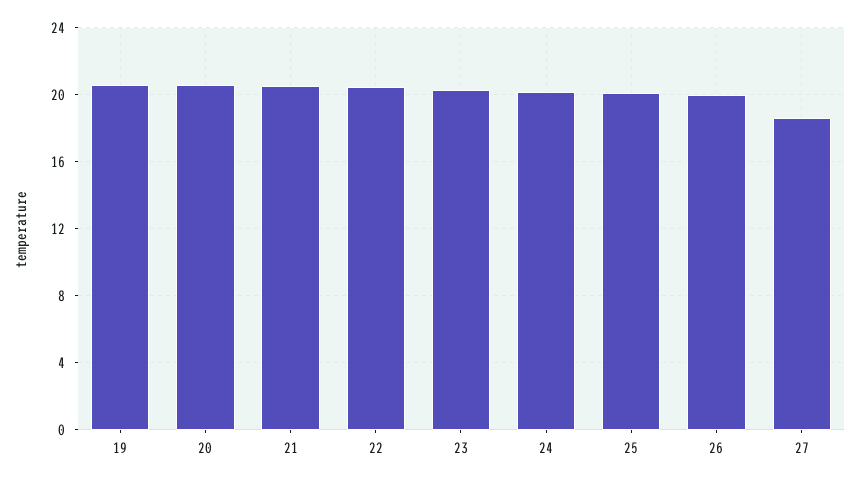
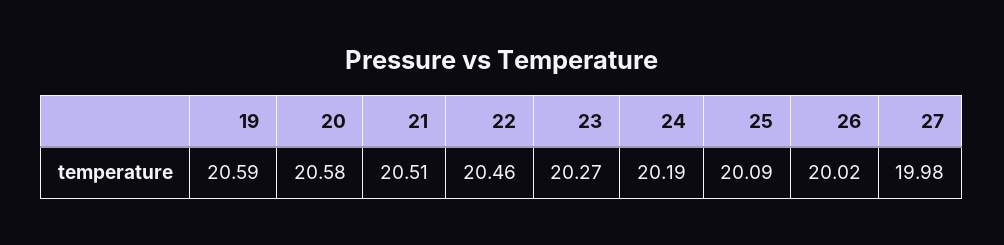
27: 18.5 -> 19.98

